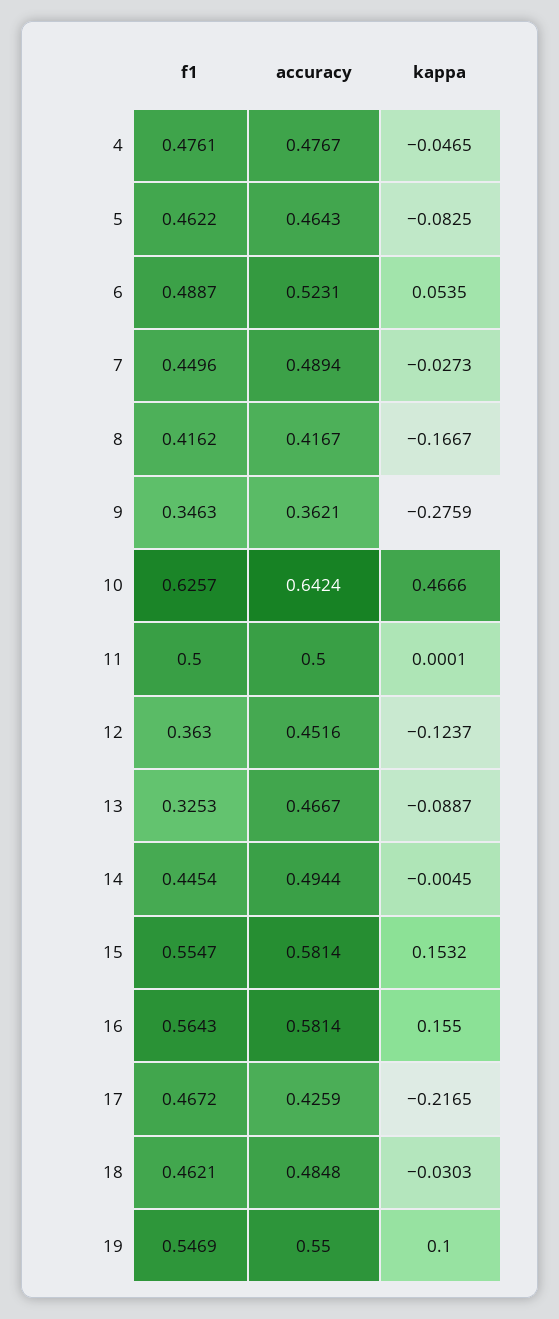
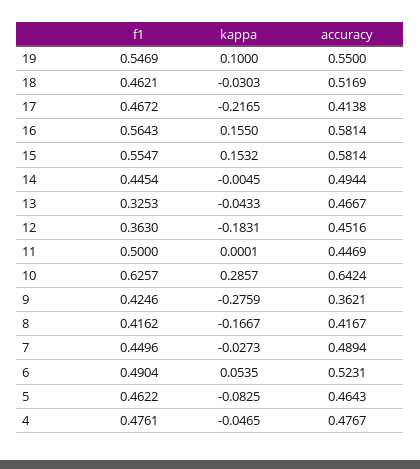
f1, 6: 0.4887 -> 0.4904
f1, 9: 0.3463 -> 0.4246
kappa, 10: 0.4666 -> 0.2857
accuracy, 11: 0.5 -> 0.4469
kappa, 12: -0.1237 -> -0.1831
kappa, 13: -0.0887 -> -0.0433
accuracy, 17: 0.4259 -> 0.4138
accuracy, 18: 0.4848 -> 0.5169

